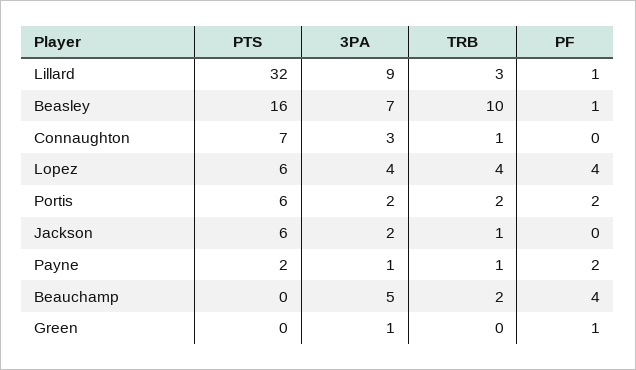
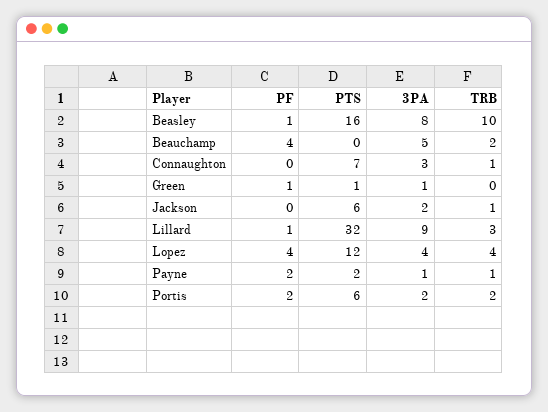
3PA, Beasley: 7 -> 8
PTS, Lopez: 6 -> 12
PTS, Green: 0 -> 1

